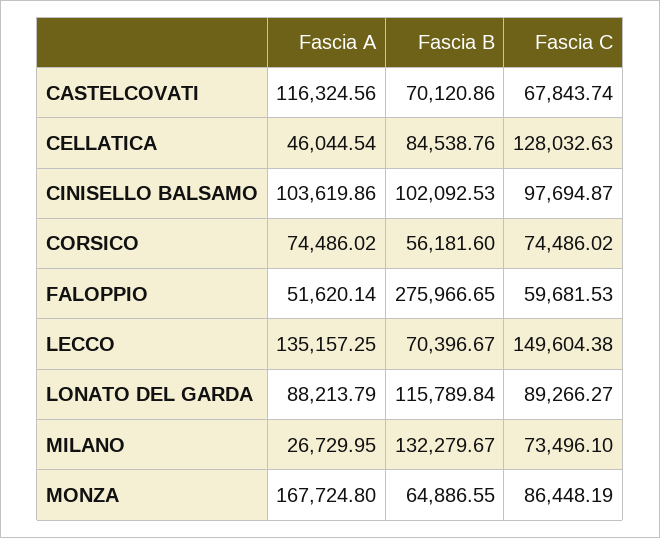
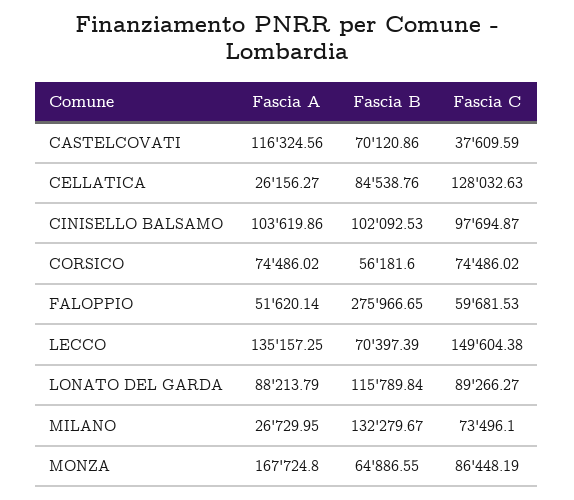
Fascia C, CASTELCOVATI: 67843.74 -> 37609.59
Fascia A, CELLATICA: 46044.54 -> 26156.27
Fascia B, LECCO: 70396.67 -> 70397.39

